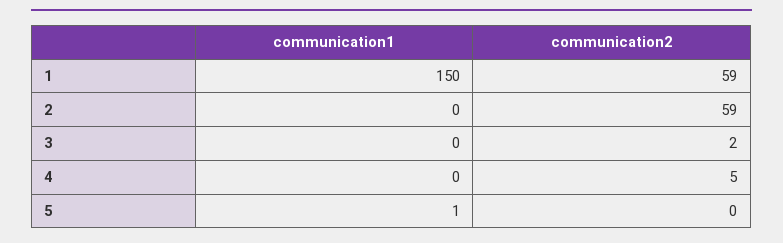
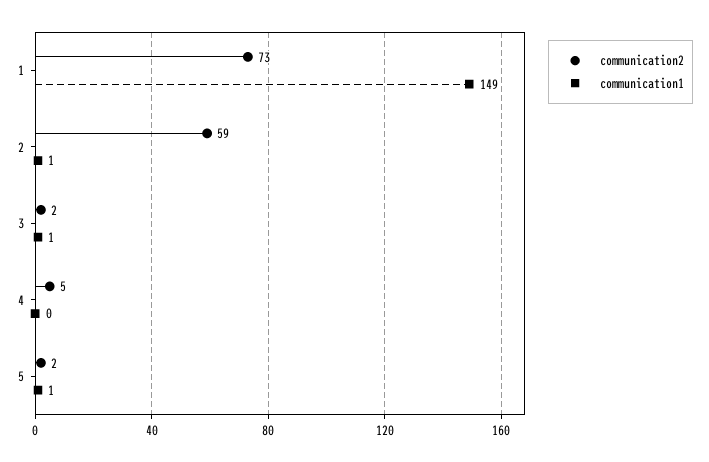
communication1, 1: 150 -> 149
communication2, 1: 59 -> 73
communication1, 2: 0 -> 1
communication1, 3: 0 -> 1
communication2, 5: 0 -> 2

